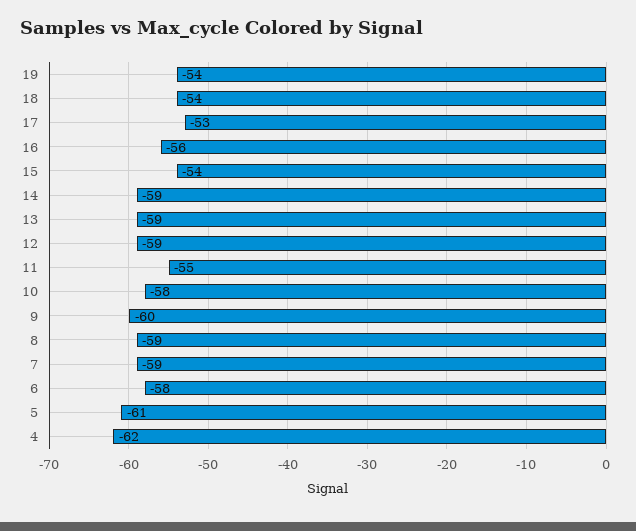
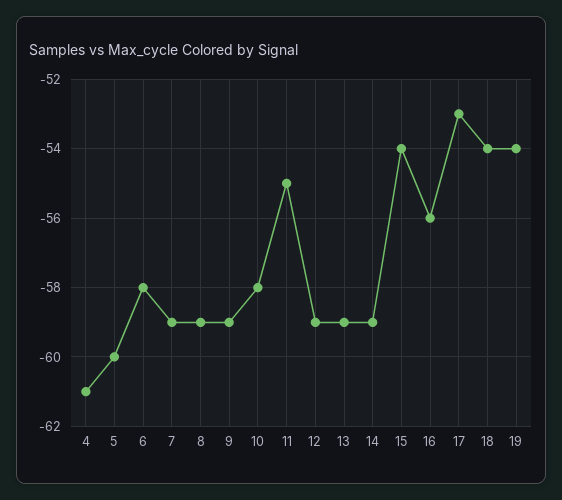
9: -60 -> -59
5: -61 -> -60
4: -62 -> -61

